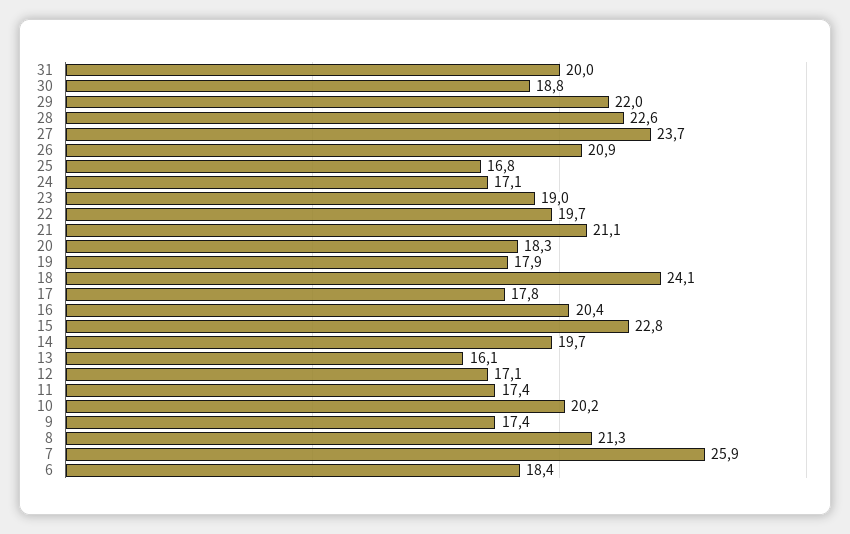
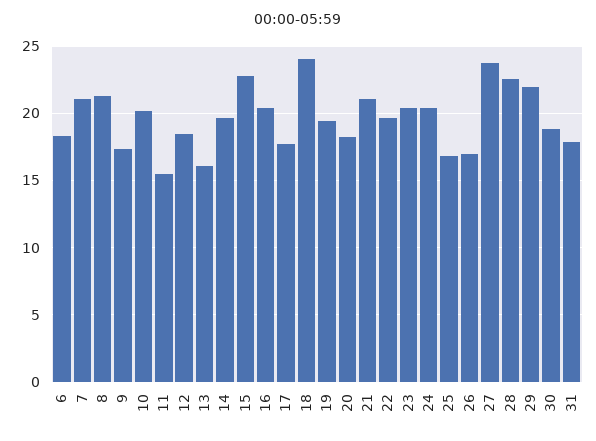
31: 20 -> 18
26: 20.9 -> 17
24: 17.1 -> 20.5
23: 19 -> 20.5
19: 17.9 -> 19.5
12: 17.1 -> 18.5
11: 17.4 -> 15.5
7: 25.9 -> 21

